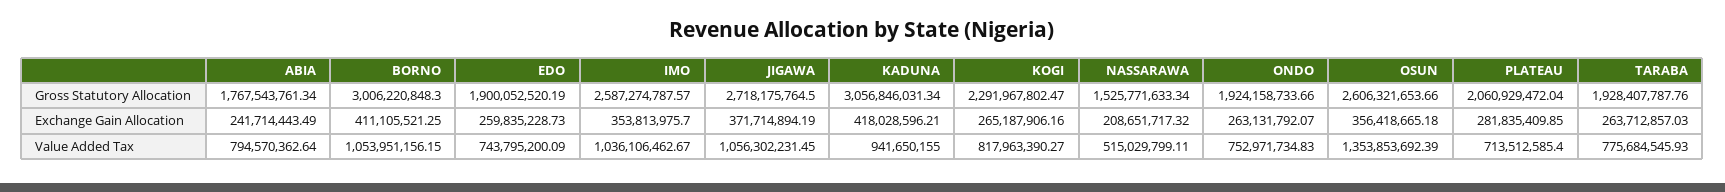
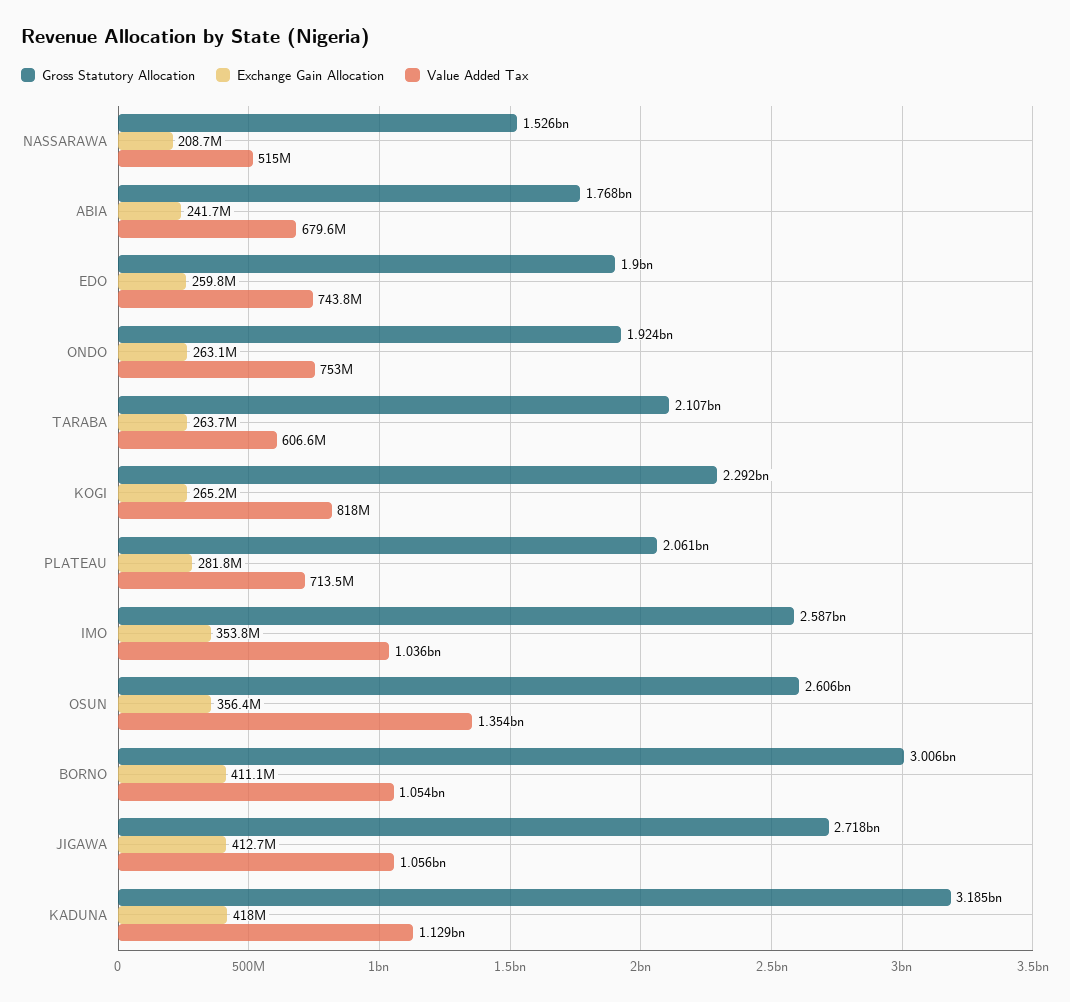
Gross Statutory Allocation, KADUNA: 3056846031.34 -> 3185000000
Gross Statutory Allocation, TARABA: 1928407787.76 -> 2107000000
Exchange Gain Allocation, JIGAWA: 371714894.19 -> 412700000
Value Added Tax, ABIA: 794570362.64 -> 679600000
Value Added Tax, KADUNA: 941650155 -> 1129000000
Value Added Tax, TARABA: 775684545.93 -> 606600000

